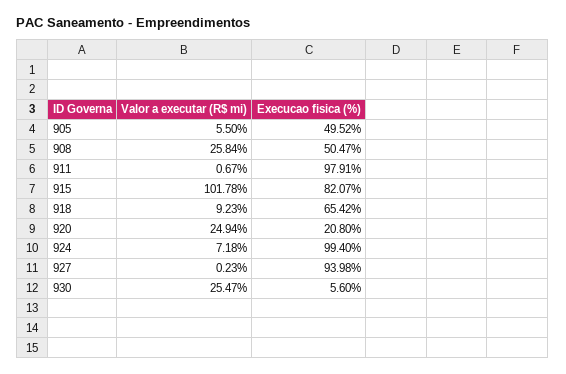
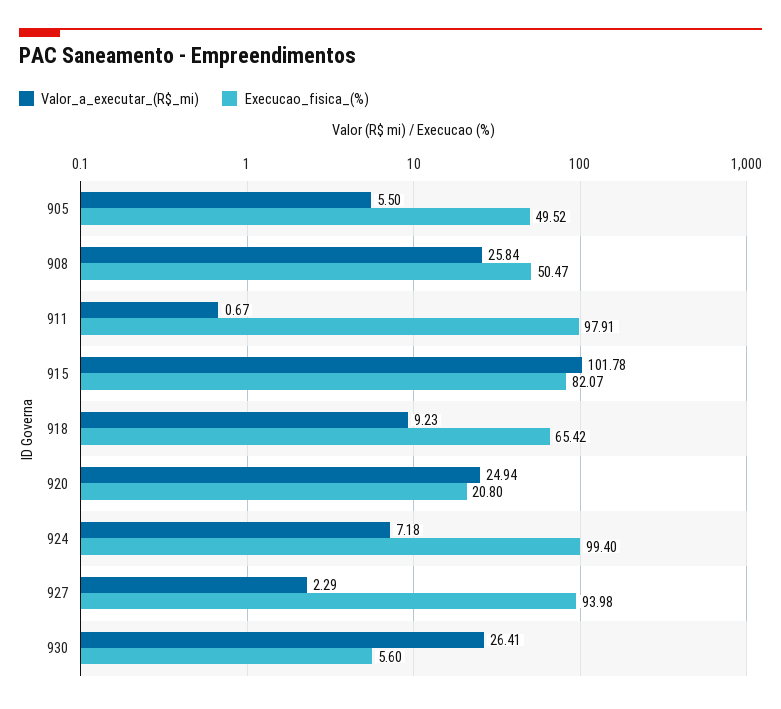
Valor a executar (R$ mi), 927: 0.23 -> 2.29
Valor a executar (R$ mi), 930: 25.47 -> 26.41

